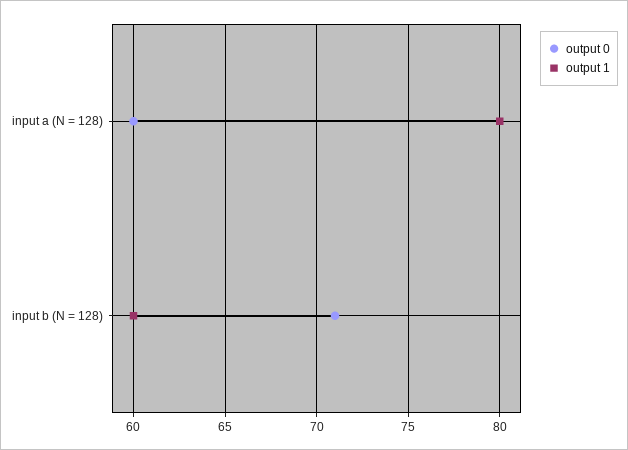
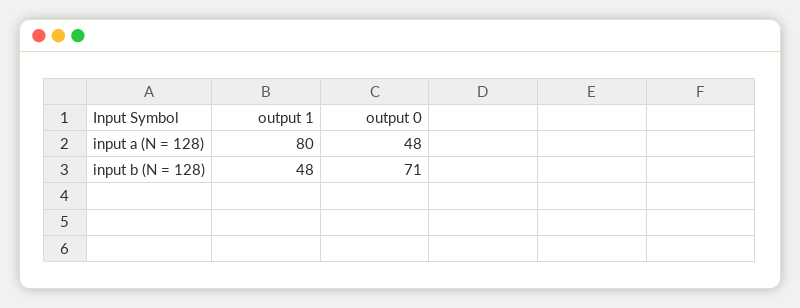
output 0, input a (N = 128): 60 -> 48
output 1, input b (N = 128): 60 -> 48

